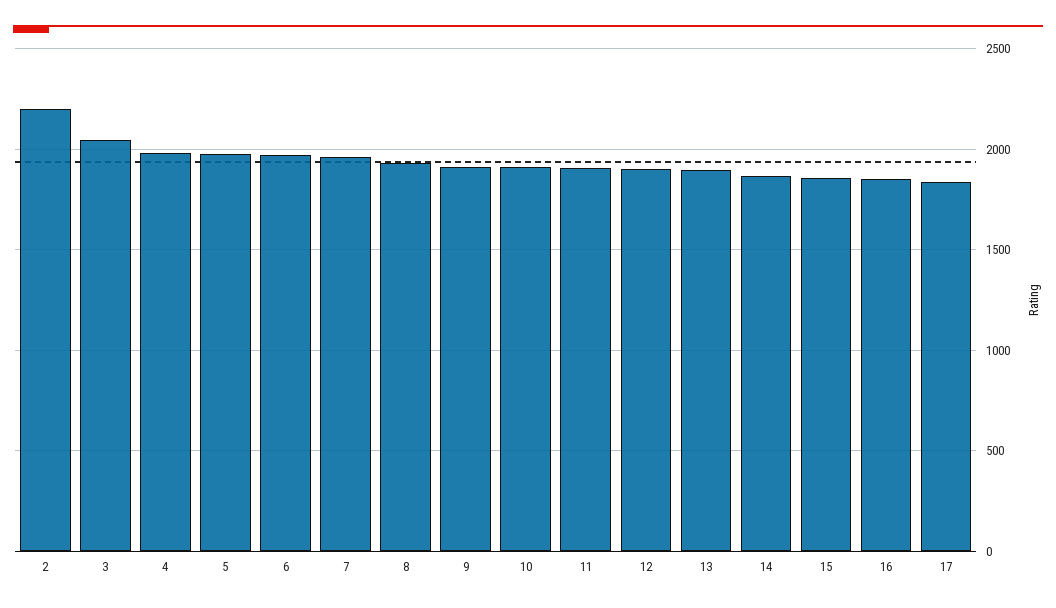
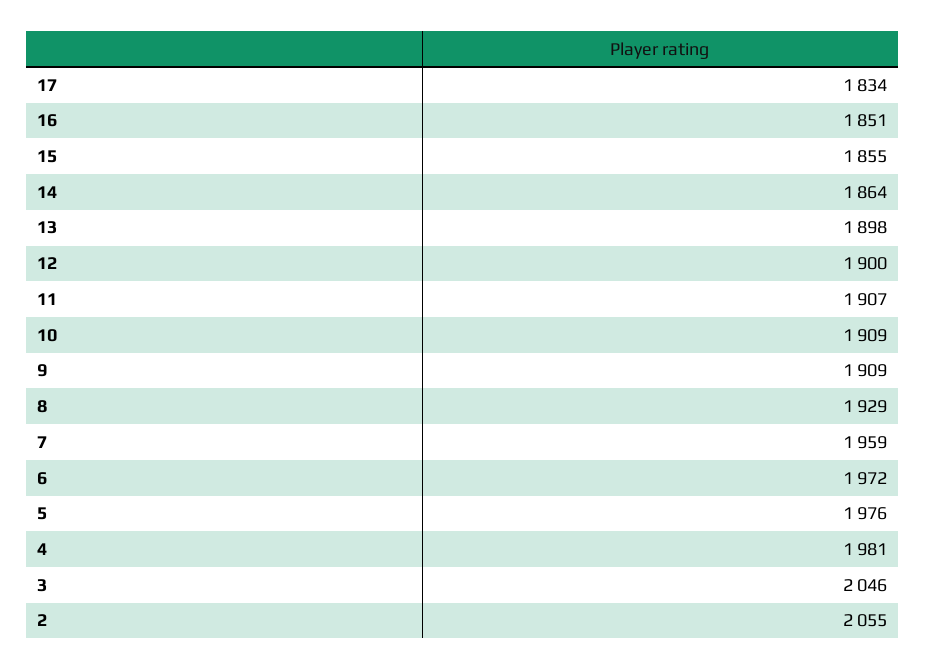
2: 2200 -> 2055

